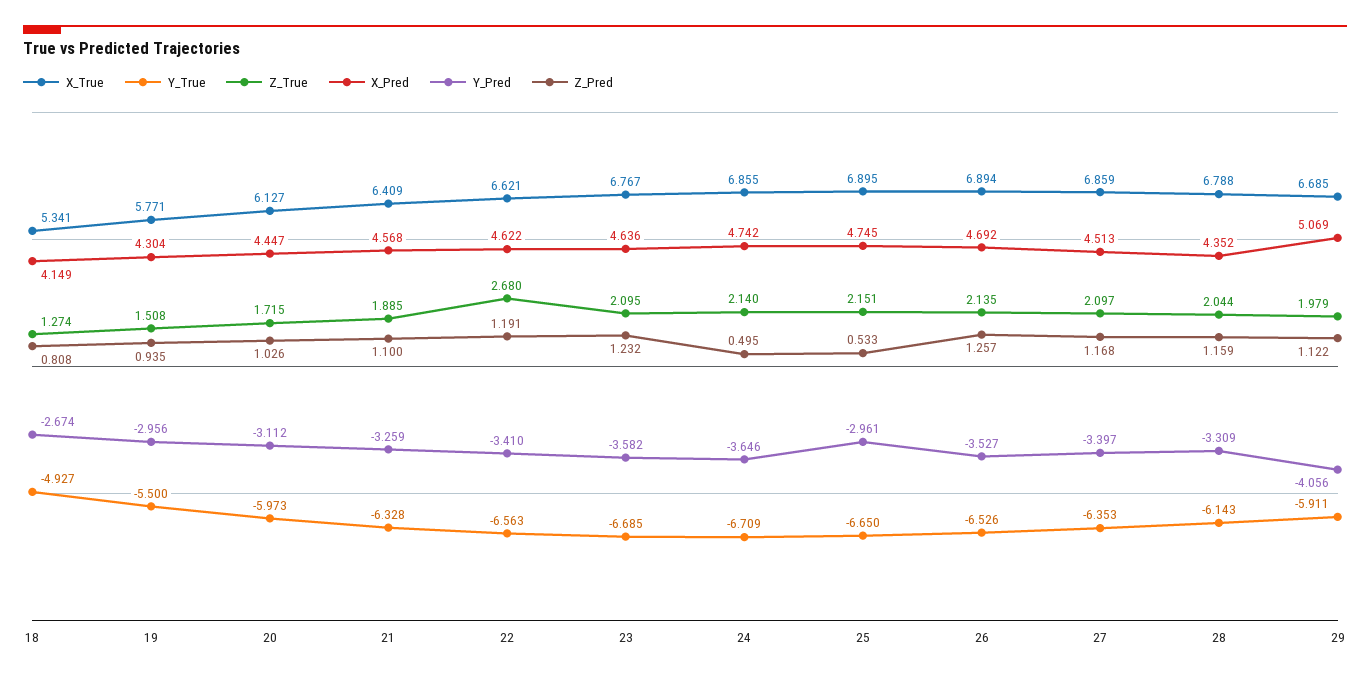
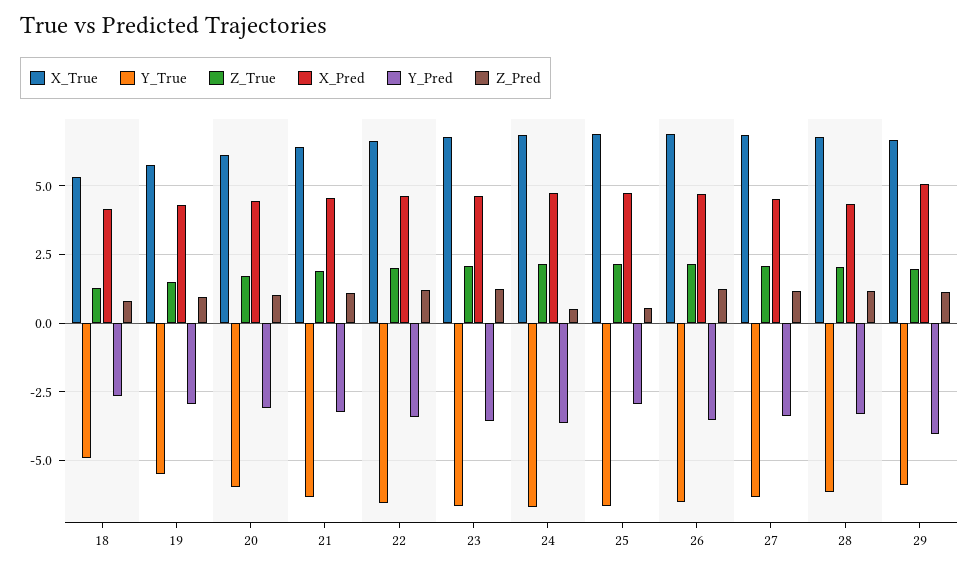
Z_True, 22: 2.68 -> 2

